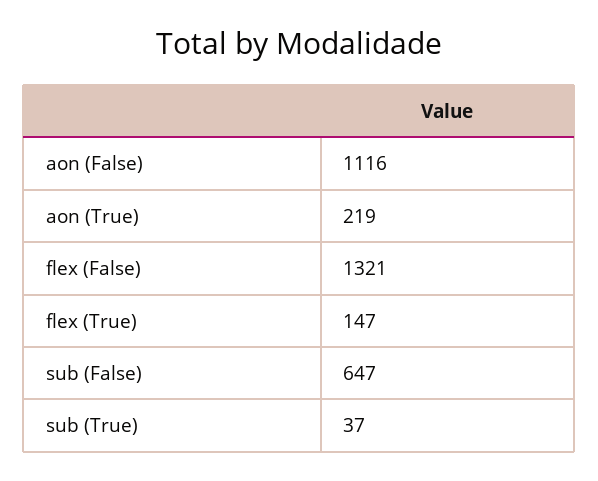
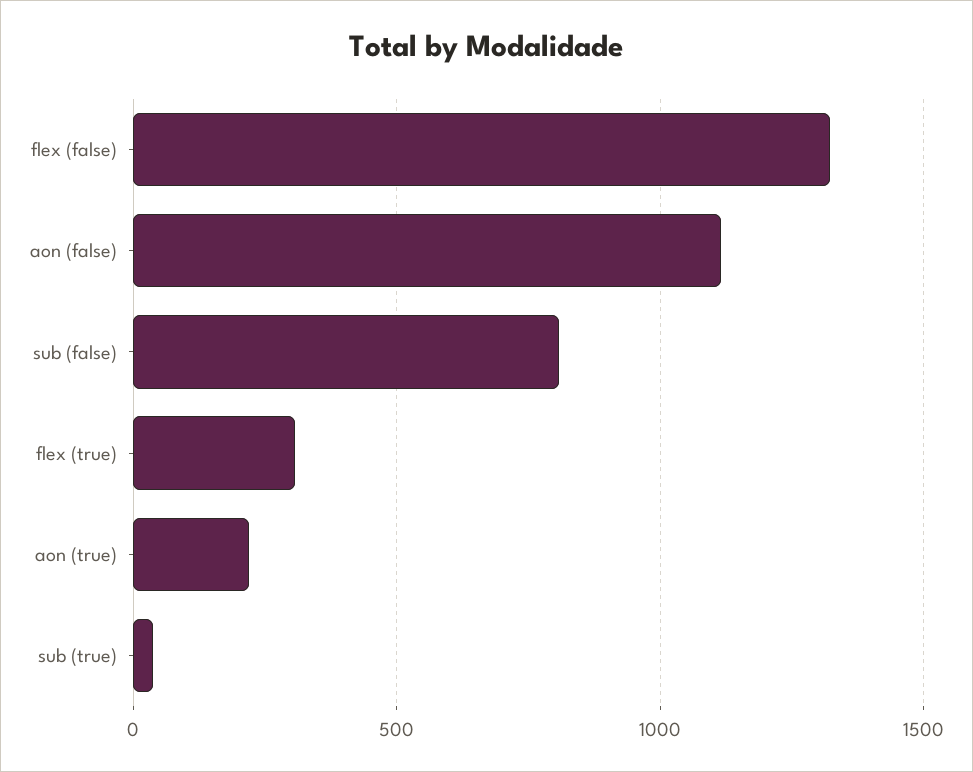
flex (True): 147 -> 300
sub (False): 647 -> 800

